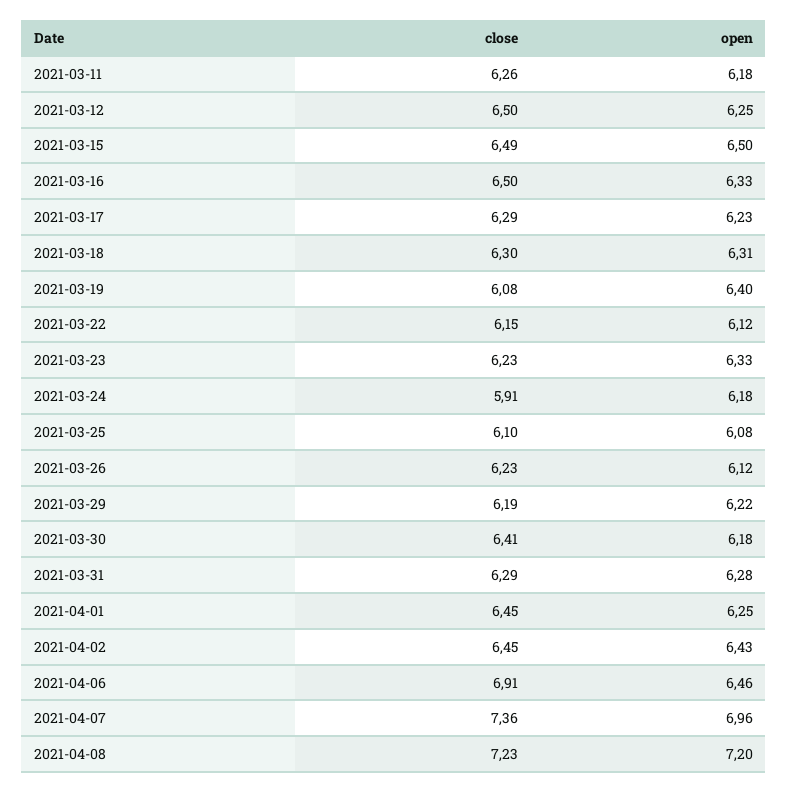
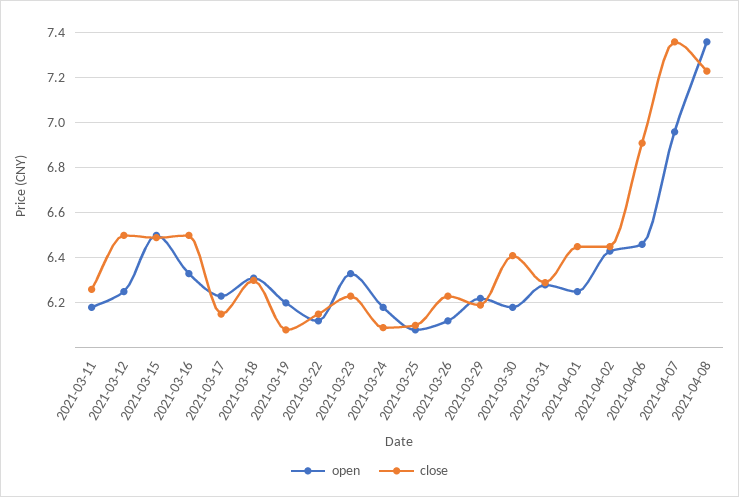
close, 2021-03-17: 6.29 -> 6.15
open, 2021-03-19: 6.4 -> 6.2
close, 2021-03-24: 5.91 -> 6.1
open, 2021-04-08: 7.2 -> 7.35

